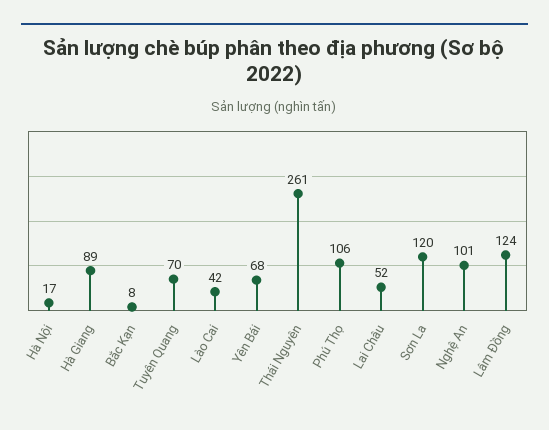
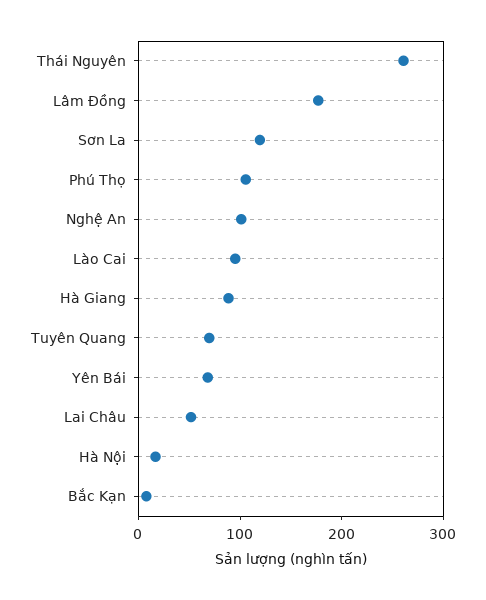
Lào Cai: 42 -> 100
Lâm Đồng: 124 -> 180

